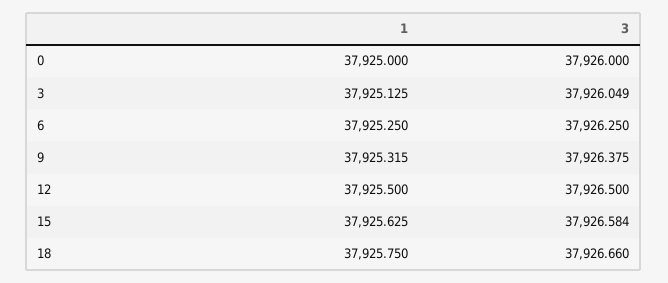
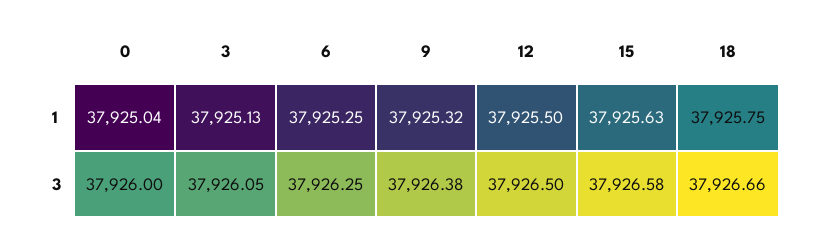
1, 0: 37925 -> 37925.04

